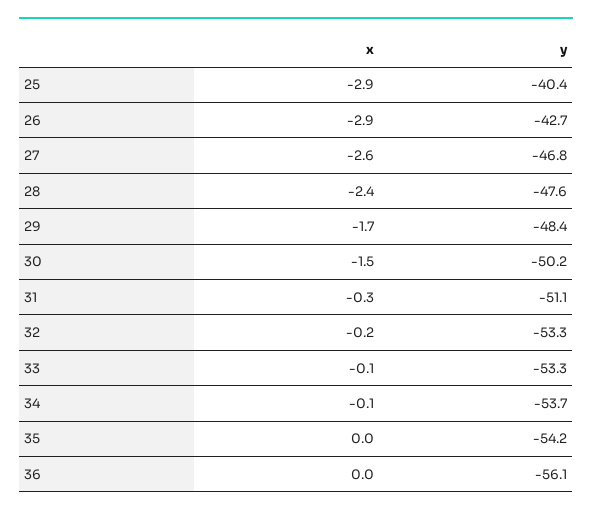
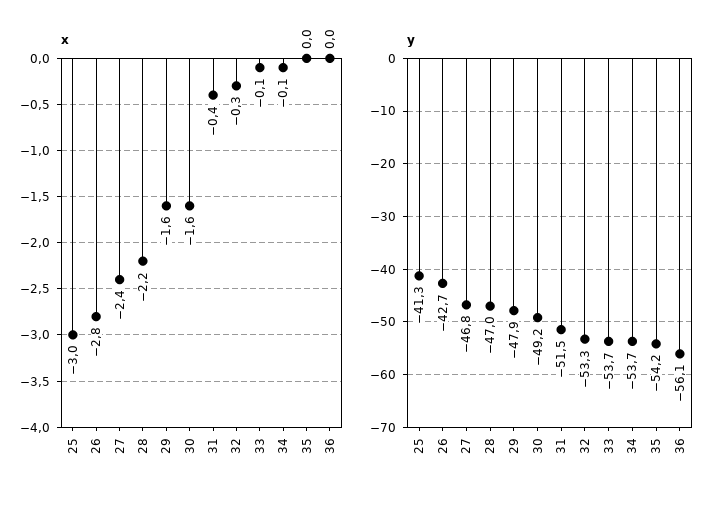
x, 25: -2.9 -> -3
y, 25: -40.4 -> -41.3
x, 26: -2.9 -> -2.8
x, 27: -2.6 -> -2.4
x, 28: -2.4 -> -2.2
y, 28: -47.6 -> -47
x, 29: -1.7 -> -1.6
y, 29: -48.4 -> -47.9
x, 30: -1.5 -> -1.6
y, 30: -50.2 -> -49.2
x, 31: -0.3 -> -0.4
y, 31: -51.1 -> -51.5
x, 32: -0.2 -> -0.3
y, 33: -53.3 -> -53.7

